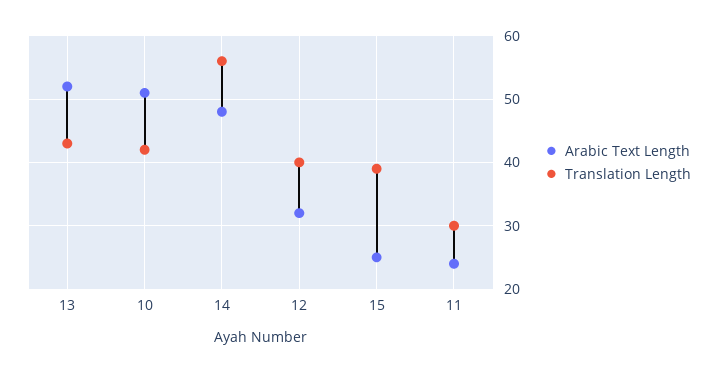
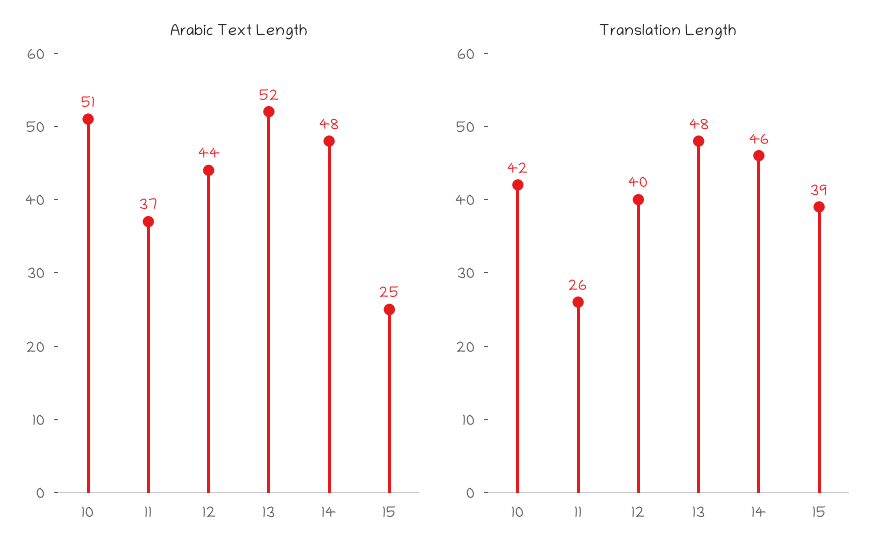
Translation Length, 13: 43 -> 48
Translation Length, 14: 56 -> 46
Arabic Text Length, 12: 32 -> 44
Arabic Text Length, 11: 24 -> 37
Translation Length, 11: 30 -> 26

